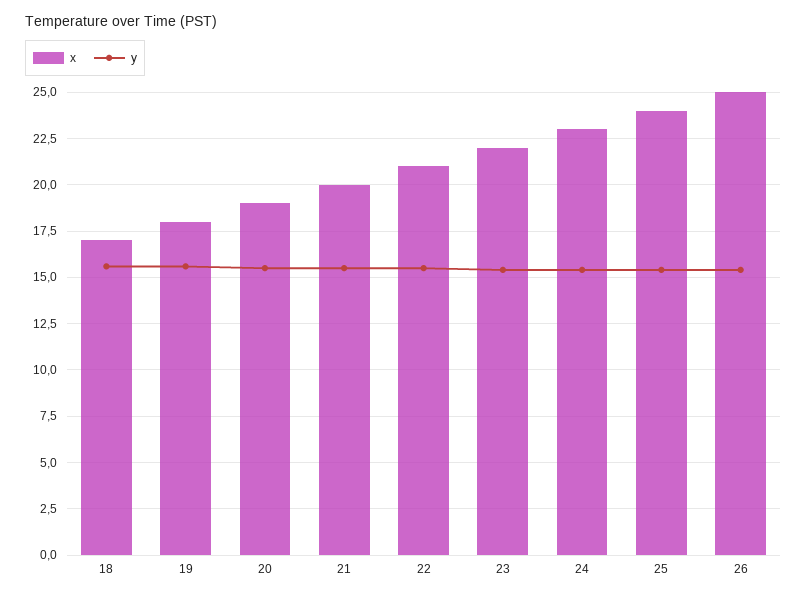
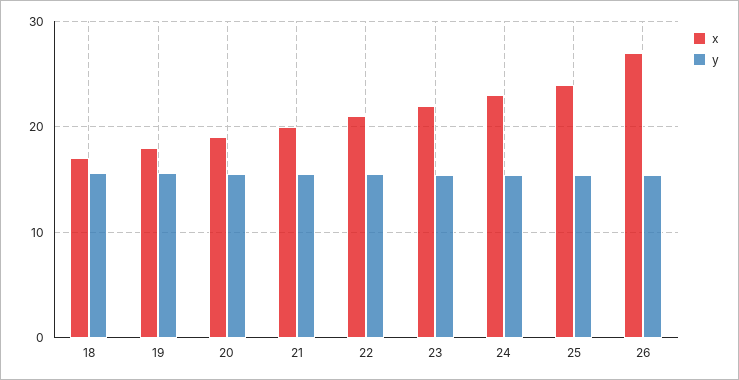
x, 26: 25 -> 27

